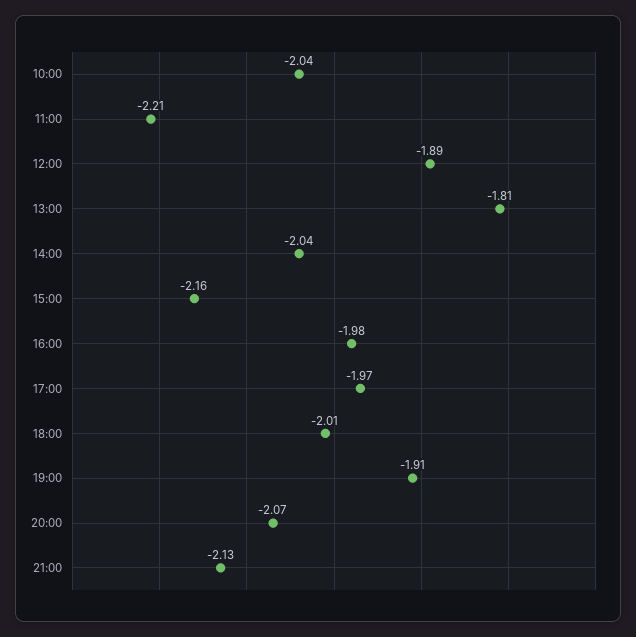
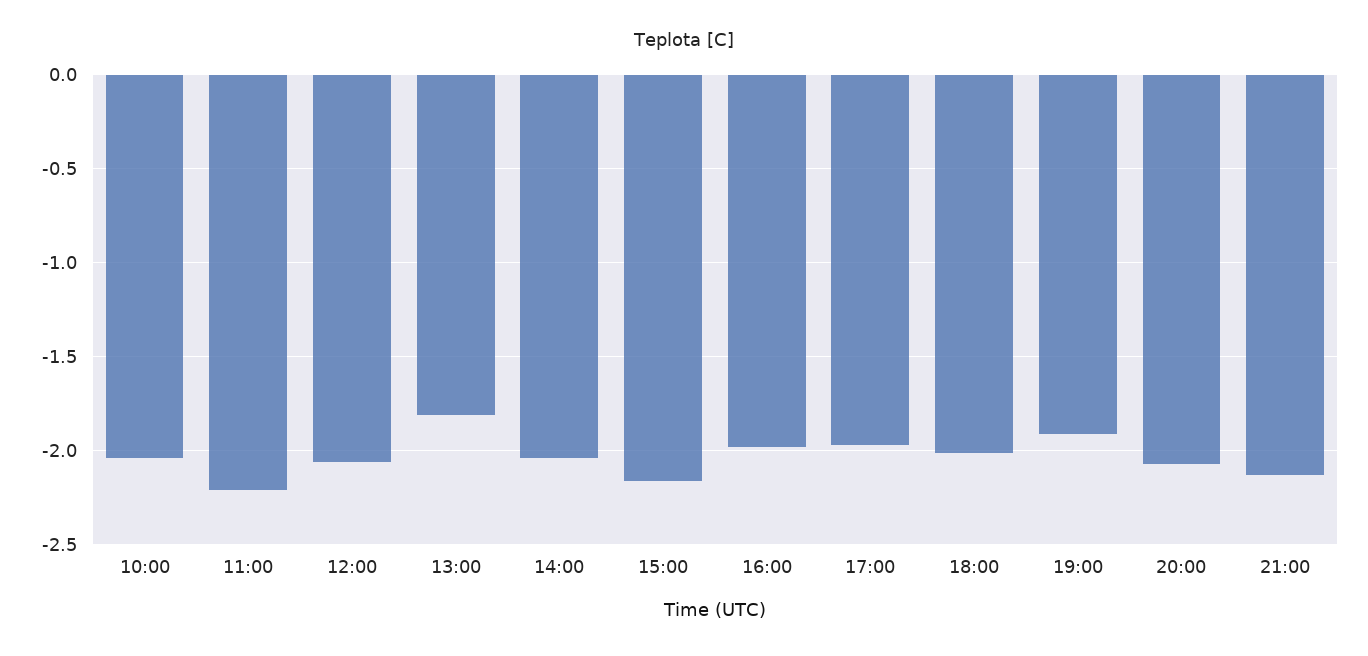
12:00: -1.89 -> -2.05

